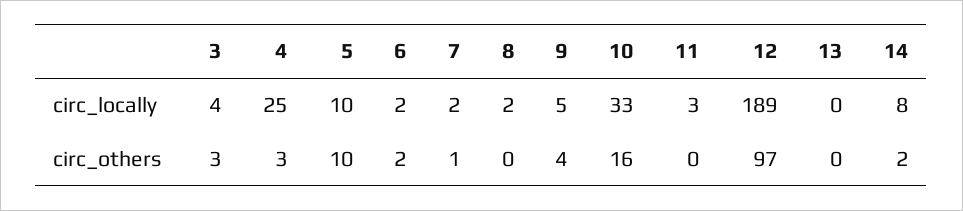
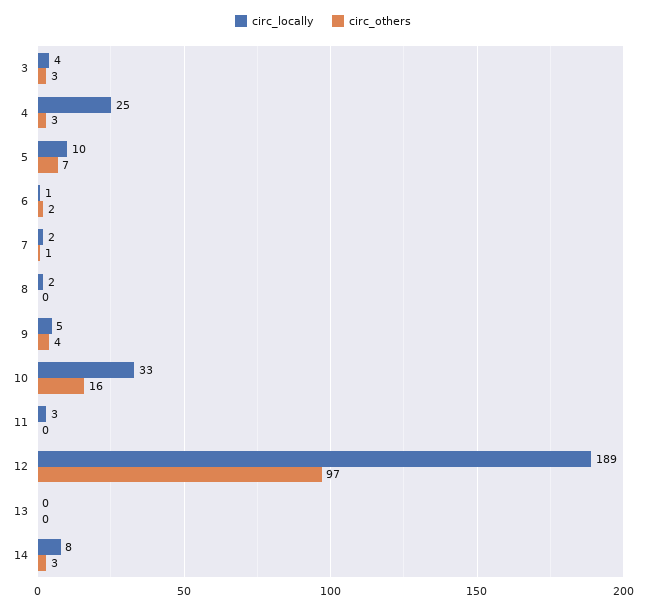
circ_locally, 6: 2 -> 1
circ_others, 5: 10 -> 7
circ_others, 14: 2 -> 3

